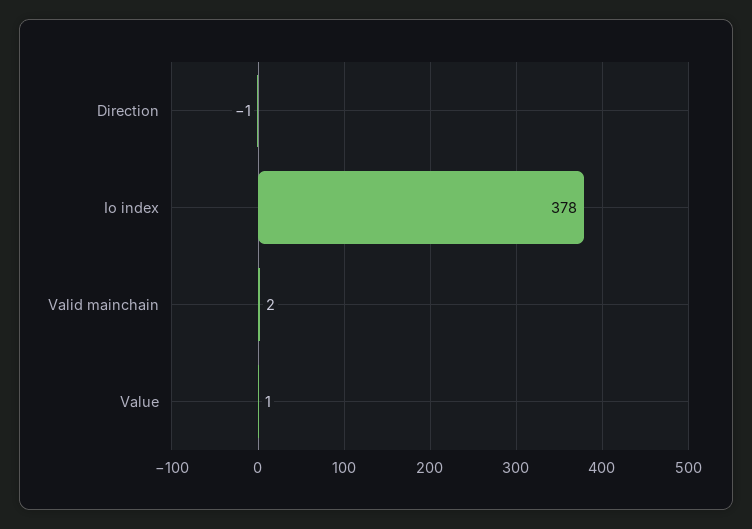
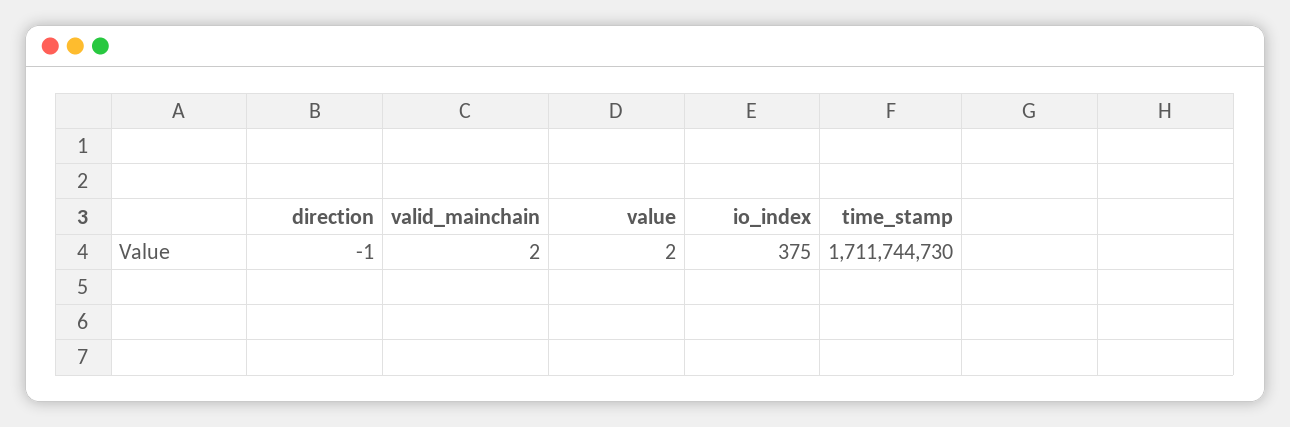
Io index: 378 -> 375
Value: 1 -> 2
time_stamp: none -> 1711744730

